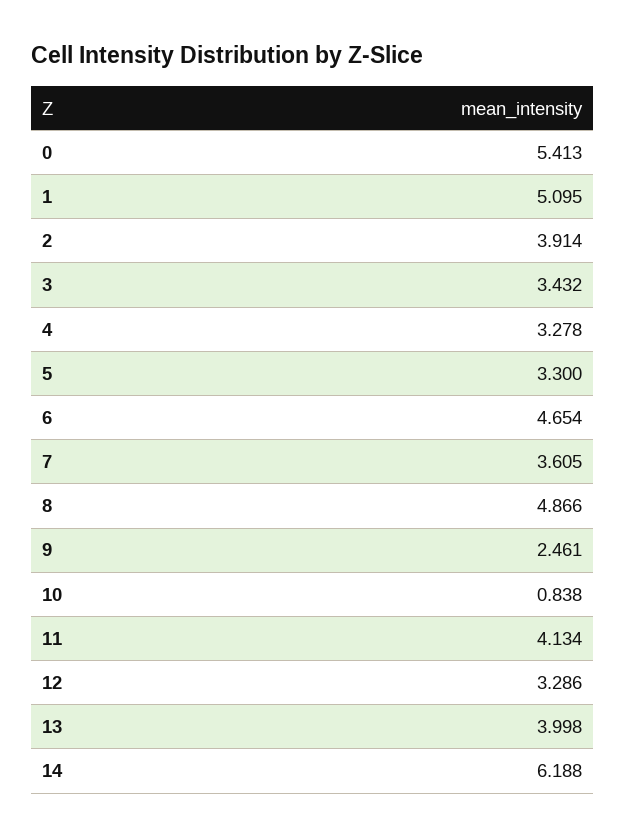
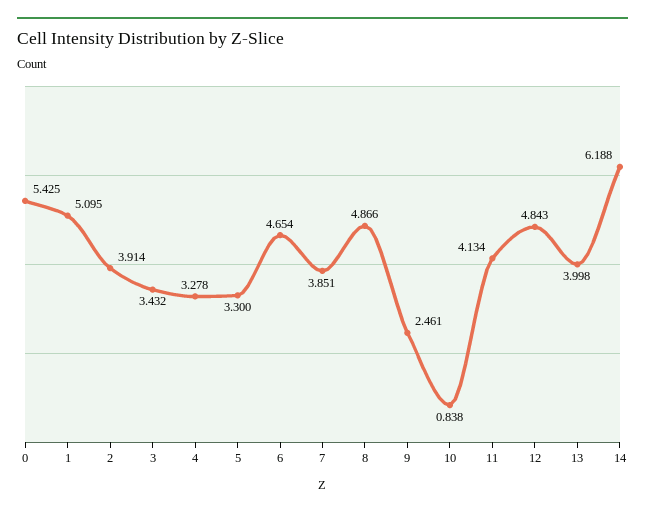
0: 5.413 -> 5.425
7: 3.605 -> 3.851
12: 3.286 -> 4.843

